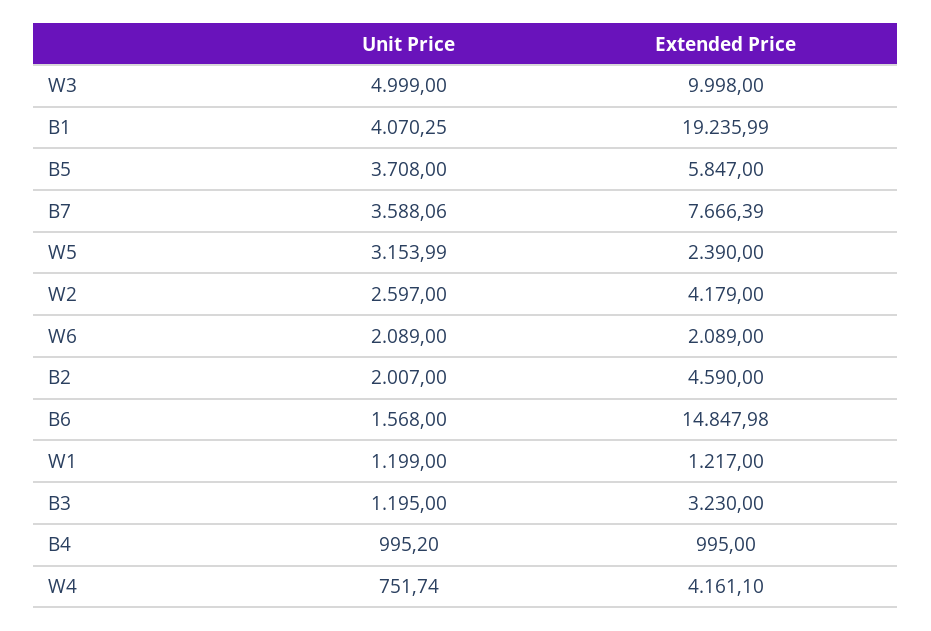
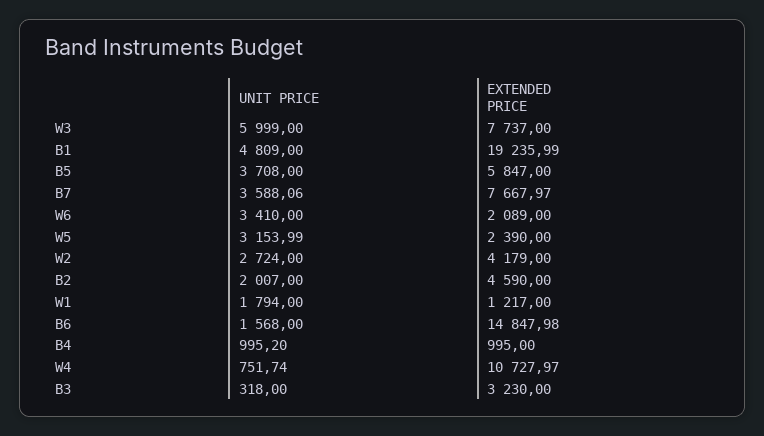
Unit Price, W3: 4999 -> 5999
Extended Price, W3: 9998 -> 7737
Unit Price, B1: 4070.25 -> 4809
Extended Price, B7: 7666.39 -> 7667.97
Unit Price, W2: 2597 -> 2724
Unit Price, W6: 2089 -> 3410
Unit Price, W1: 1199 -> 1794
Unit Price, B3: 1195 -> 318
Extended Price, W4: 4161.1 -> 10727.97

